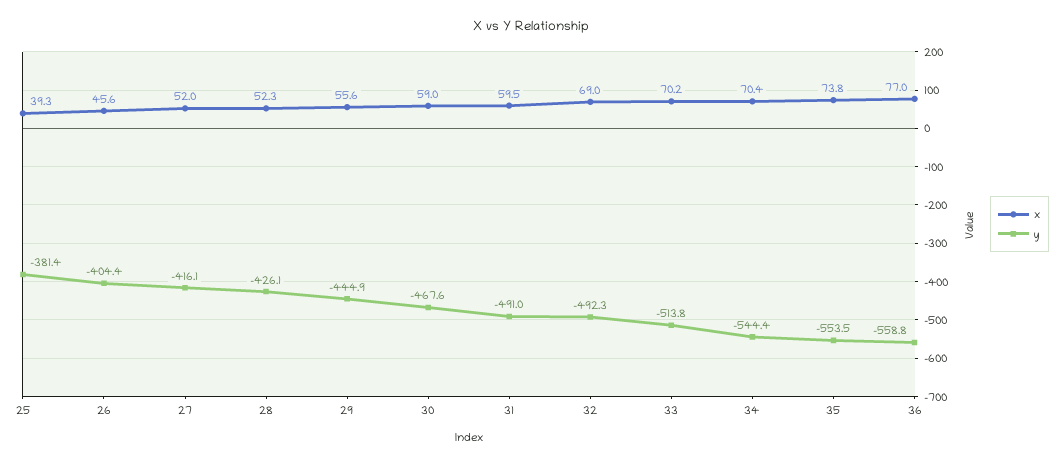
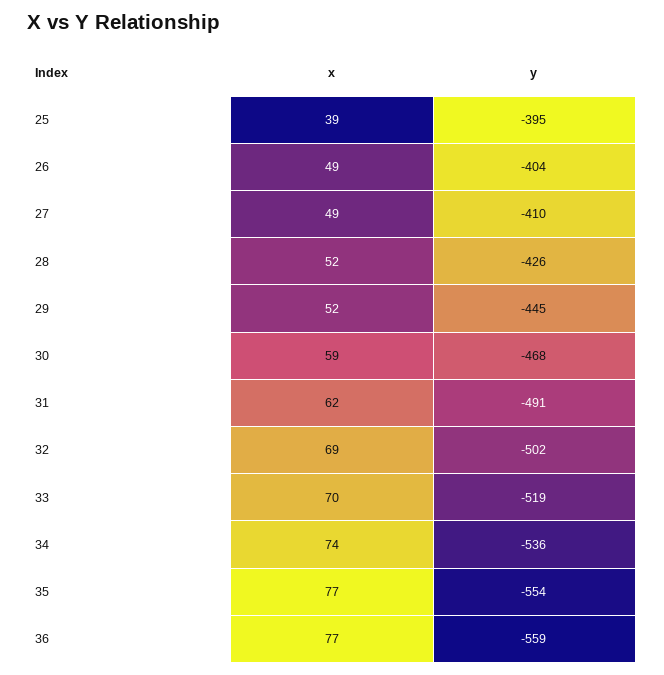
y, 25: -381.4 -> -395
x, 26: 45.6 -> 49
x, 27: 52 -> 49
y, 27: -416.1 -> -410
x, 29: 55.6 -> 52
x, 31: 59.5 -> 62
y, 32: -492.3 -> -502
y, 33: -513.8 -> -519
x, 34: 70.4 -> 74
y, 34: -544.4 -> -536
x, 35: 73.8 -> 77

